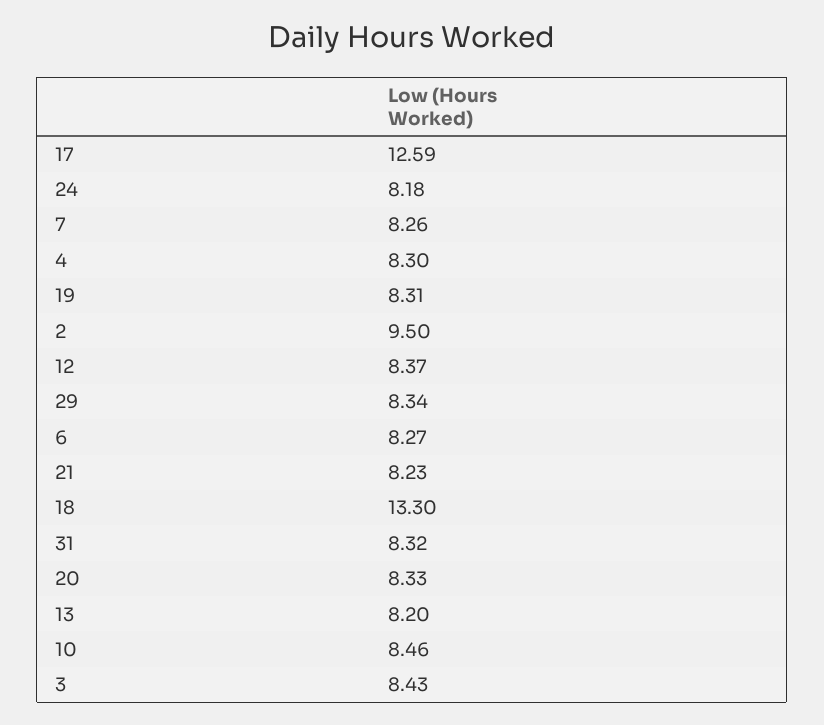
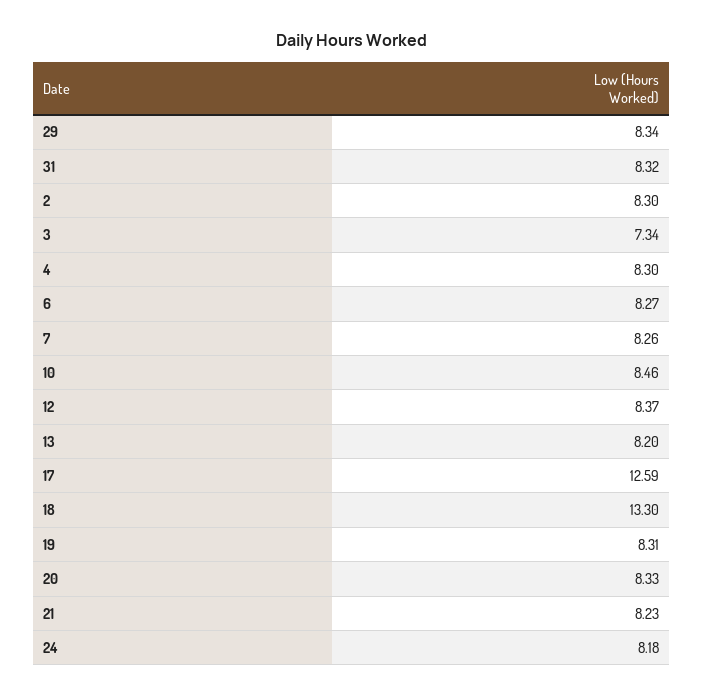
2: 9.5 -> 8.3
3: 8.43 -> 7.34

